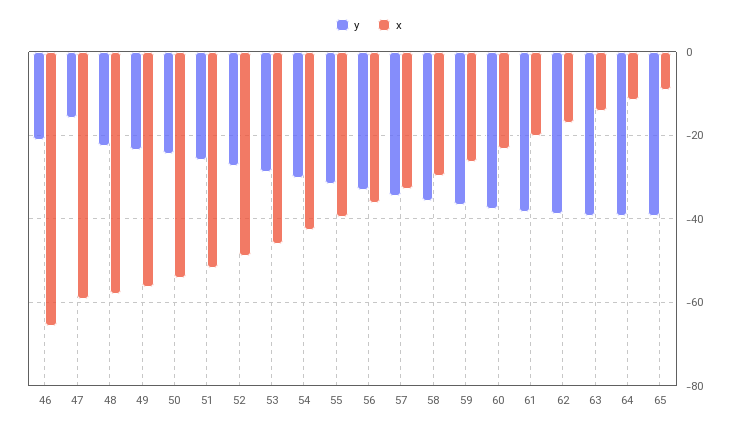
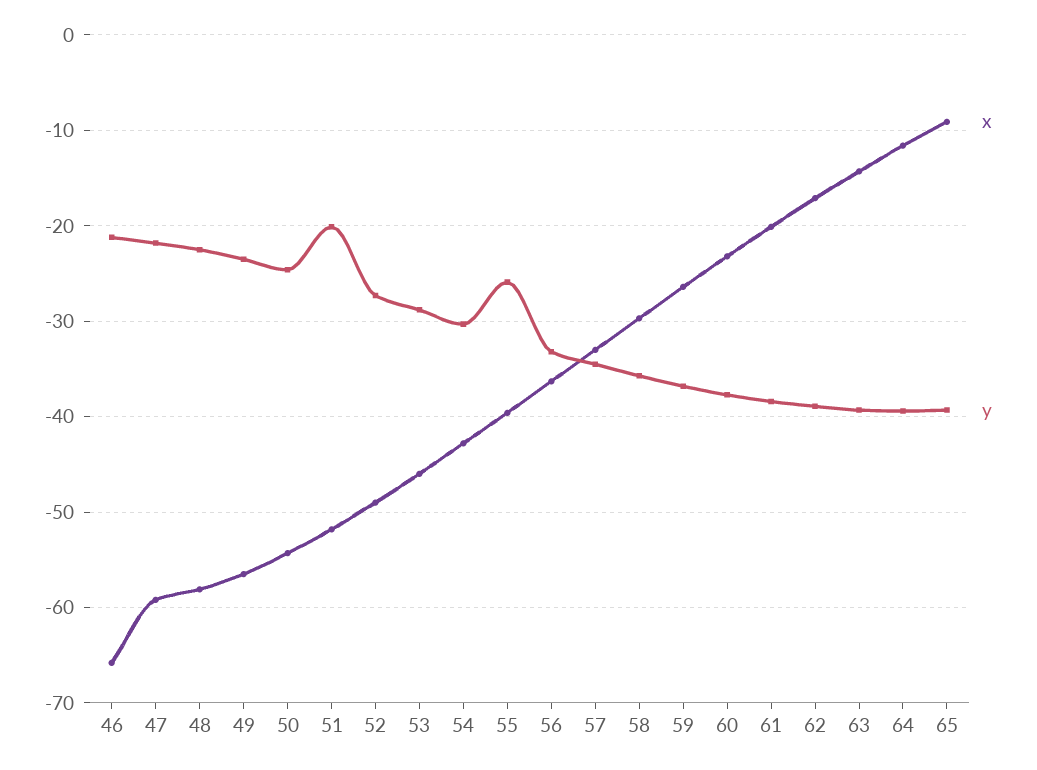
y, 47: -16 -> -22
y, 51: -26 -> -20
y, 55: -32 -> -26

